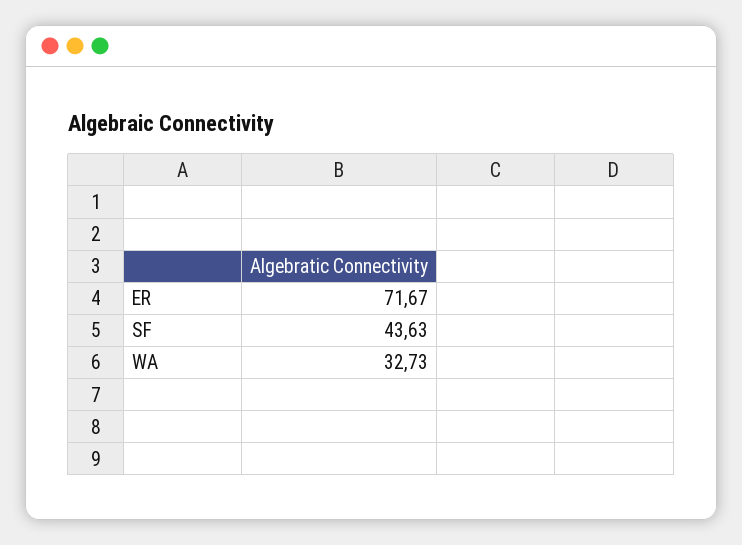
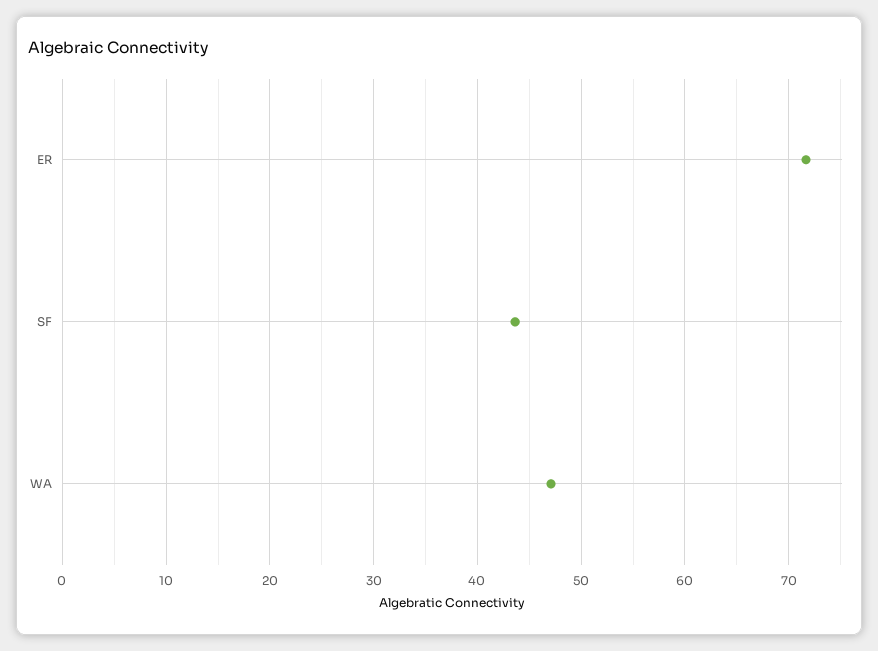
WA: 32.73 -> 47

